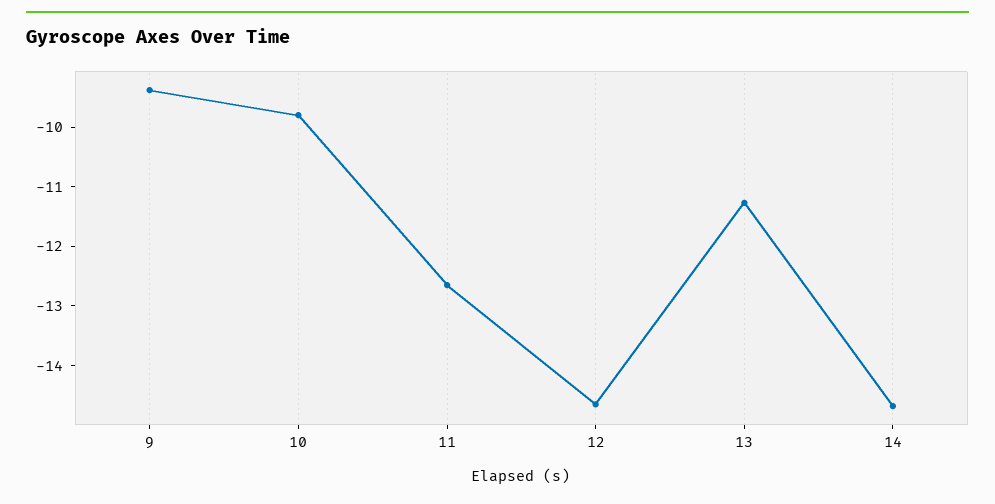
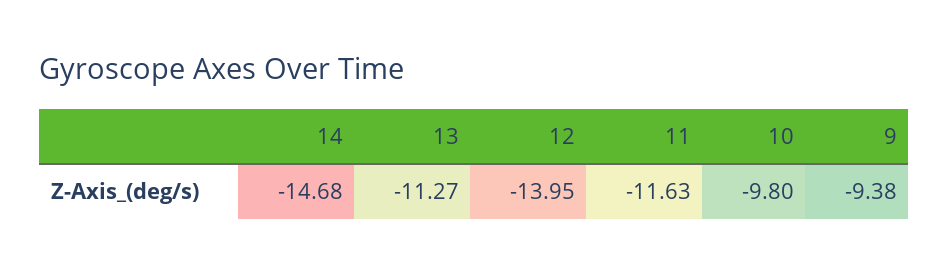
11: -12.6 -> -11.63
12: -14.6 -> -13.95

